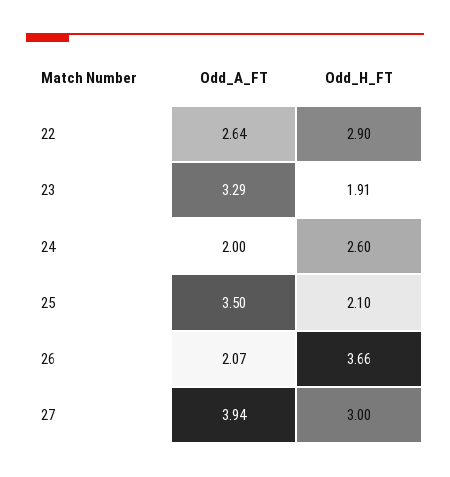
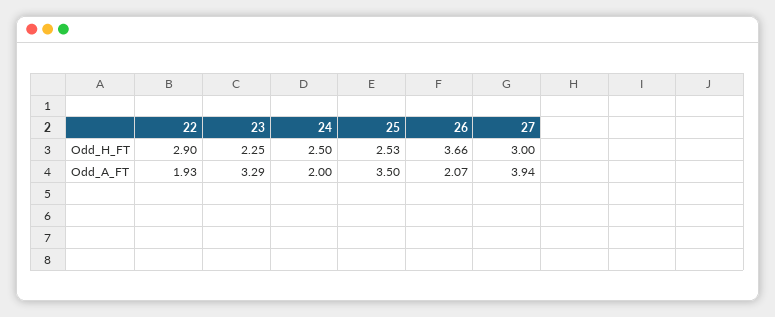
Odd_A_FT, 22: 2.64 -> 1.93
Odd_H_FT, 23: 1.91 -> 2.25
Odd_H_FT, 24: 2.6 -> 2.5
Odd_H_FT, 25: 2.1 -> 2.53

